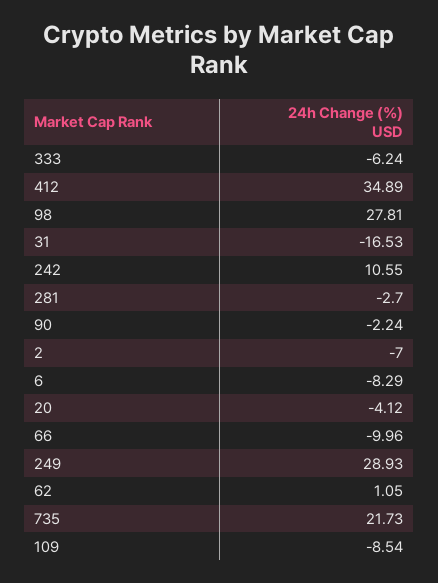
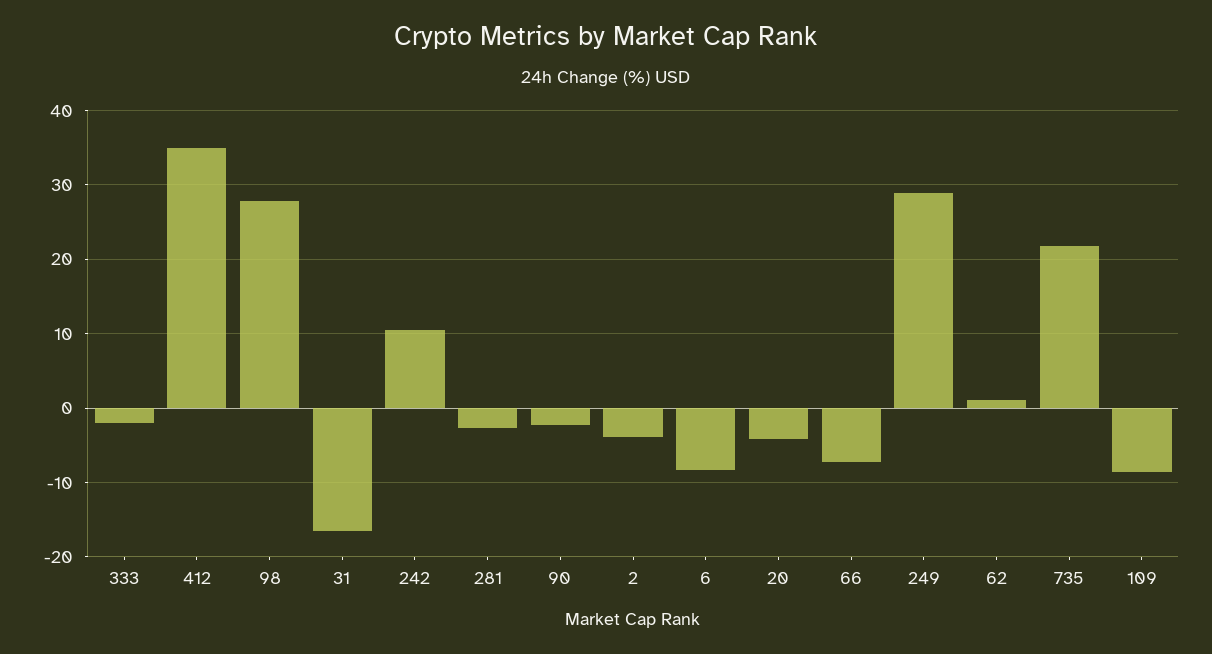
333: -6.24 -> -2
2: -7 -> -4
66: -9.96 -> -7

